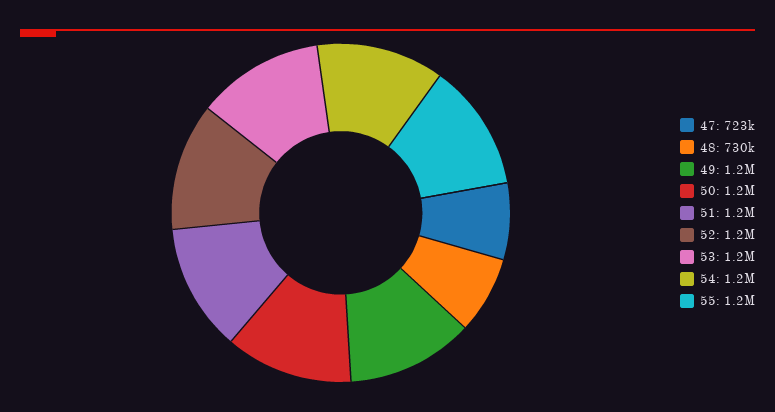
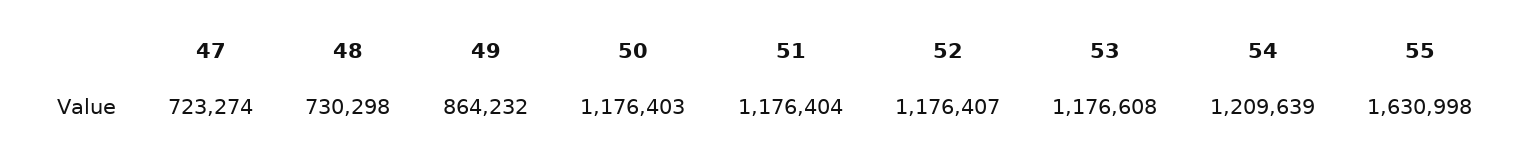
49: 1200000 -> 864232
55: 1200000 -> 1630998

